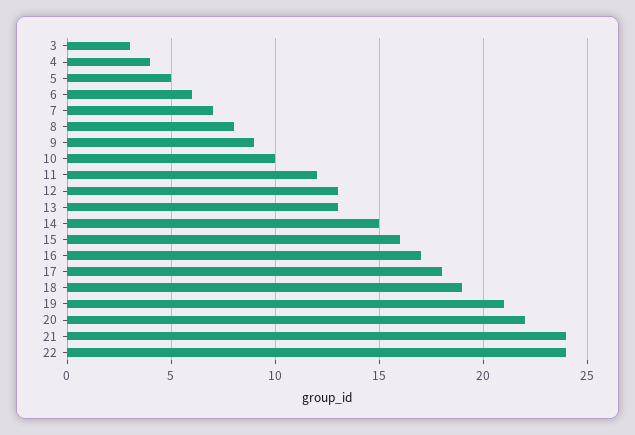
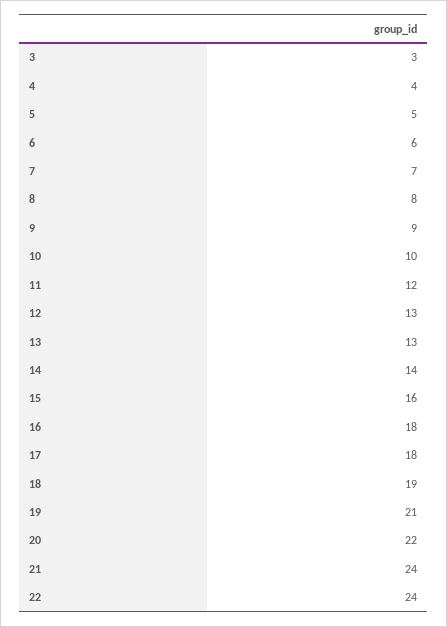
14: 15 -> 14
16: 17 -> 18

